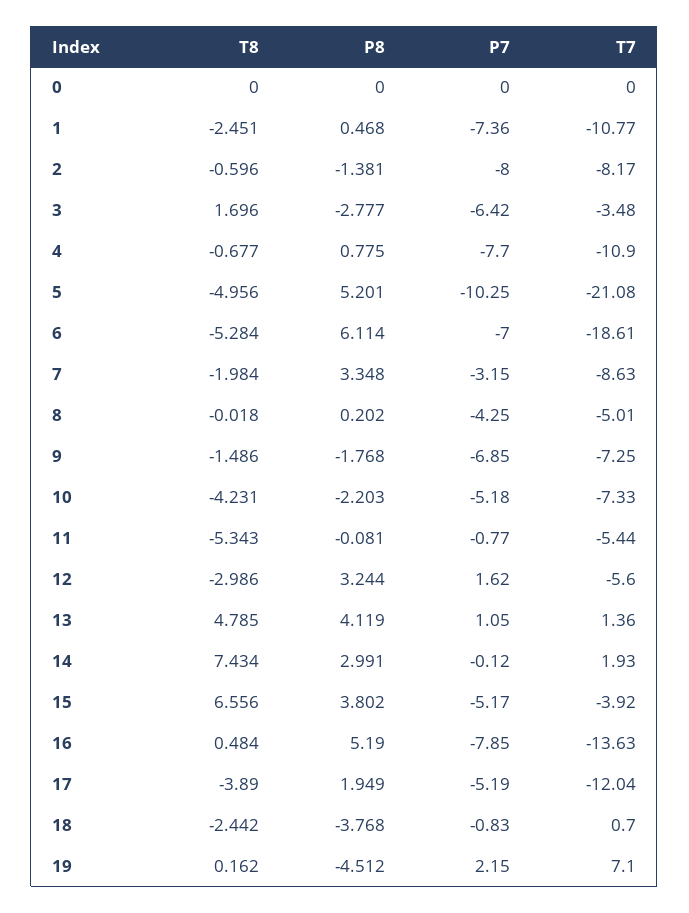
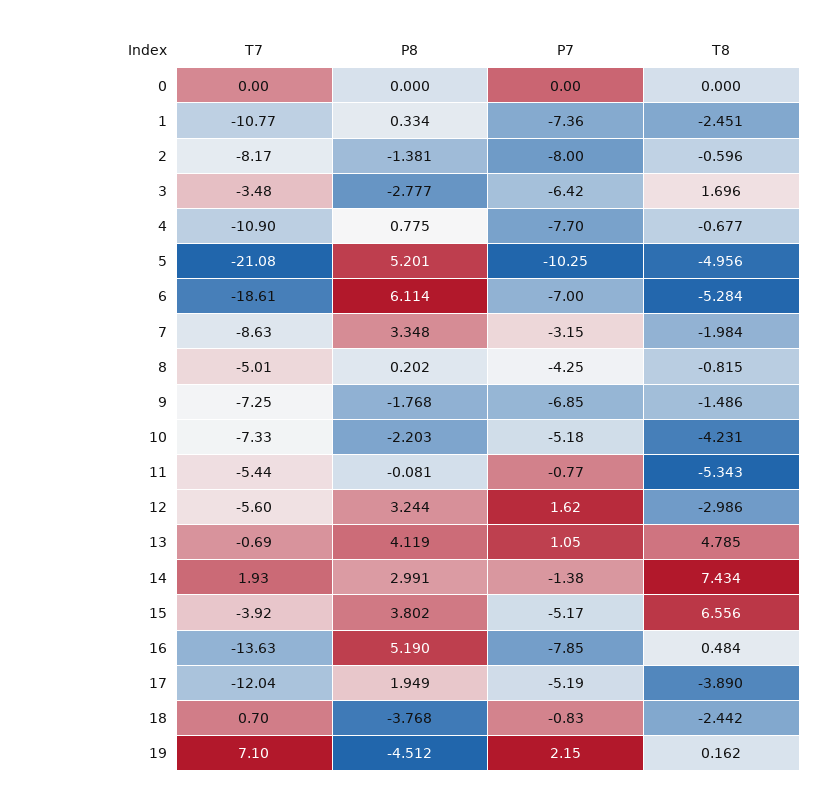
P8, 1: 0.468 -> 0.334
T8, 8: -0.018 -> -0.815
T7, 13: 1.36 -> -0.69
P7, 14: -0.12 -> -1.38

